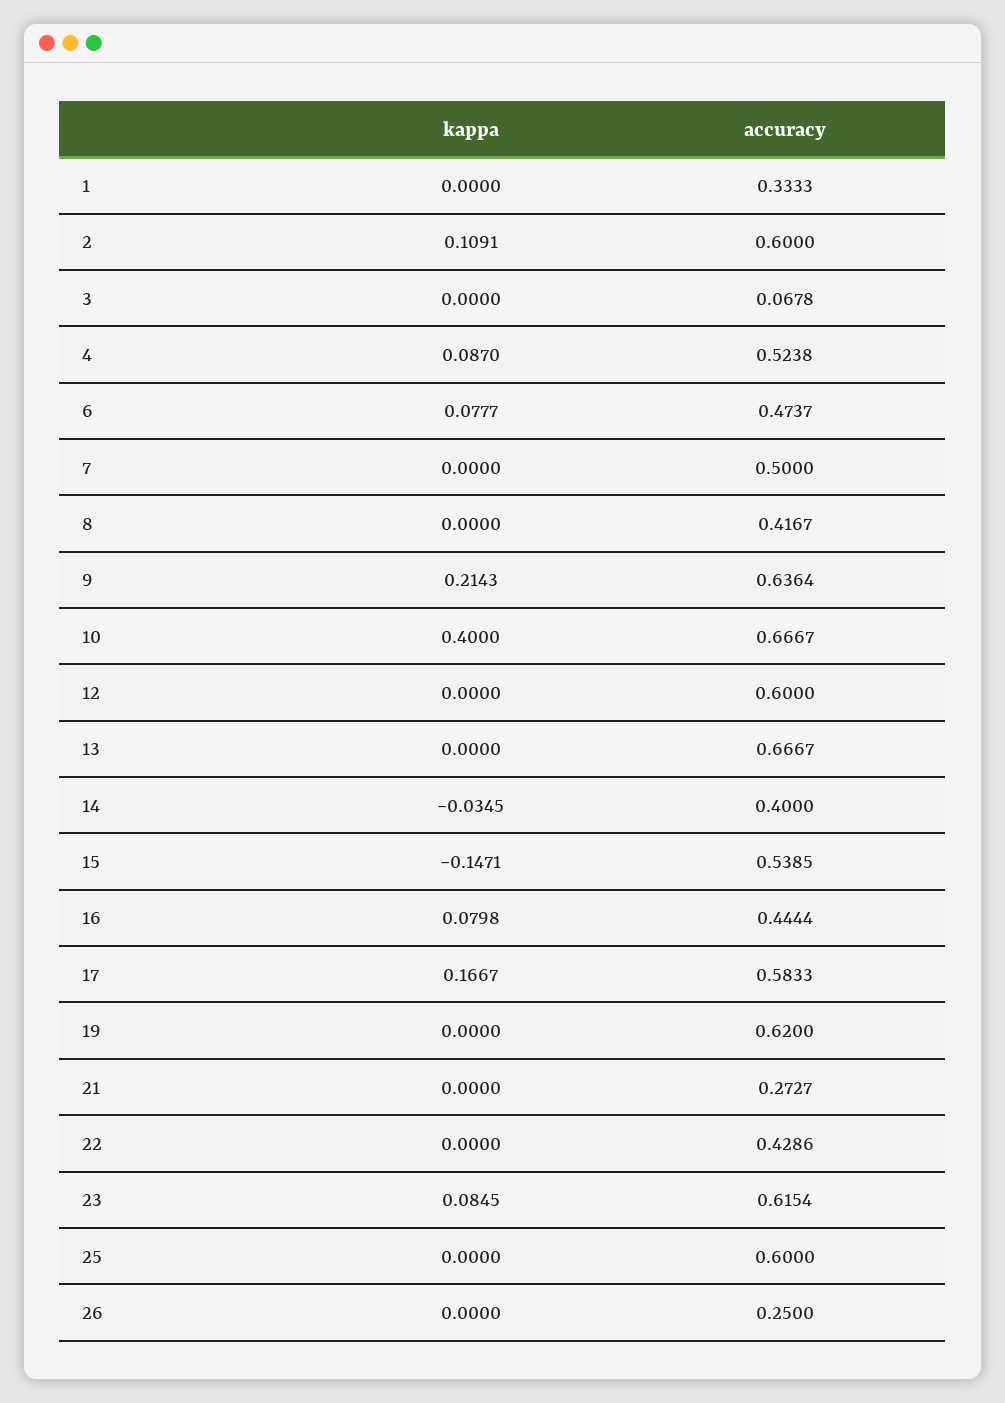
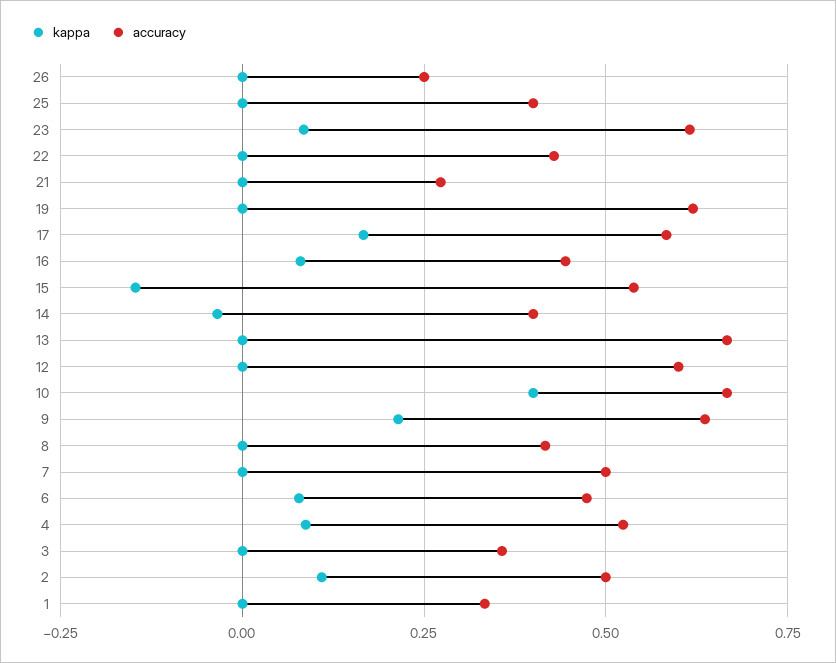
accuracy, 2: 0.6 -> 0.5
accuracy, 3: 0.0678 -> 0.35
accuracy, 25: 0.6 -> 0.4

